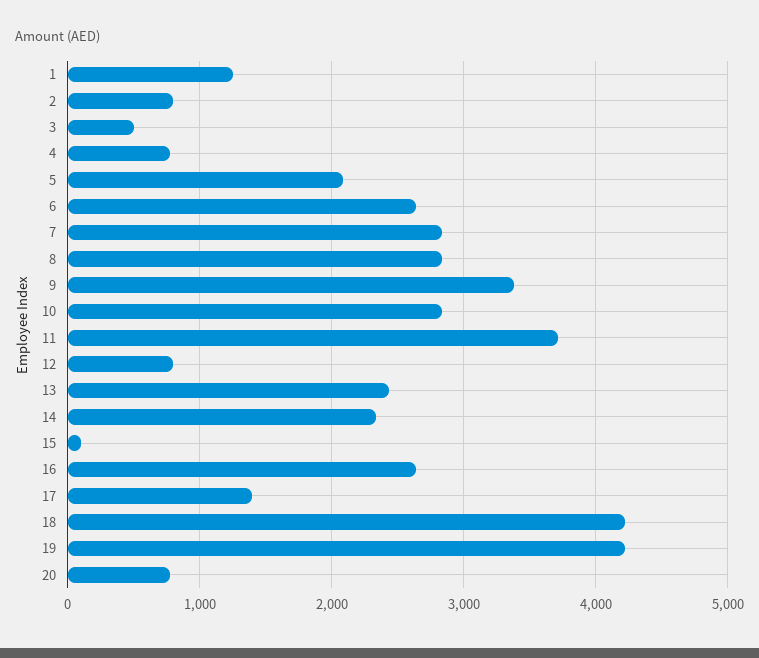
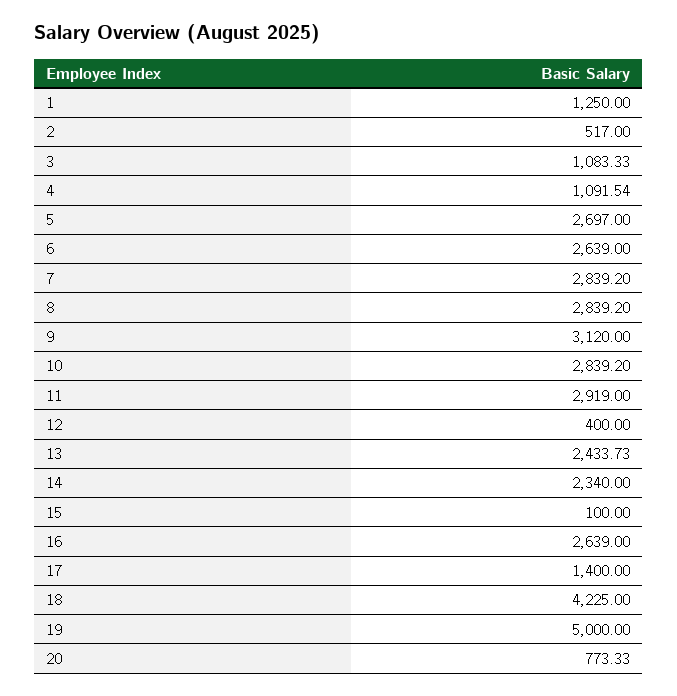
2: 800 -> 517
3: 500 -> 1083.33
4: 800 -> 1091.54
5: 2100 -> 2697
9: 3400 -> 3120
11: 3700 -> 2919
12: 800 -> 400
19: 4200 -> 5000

